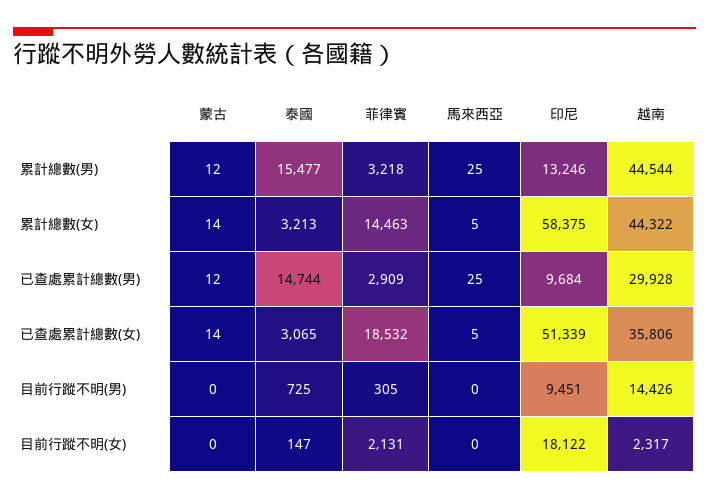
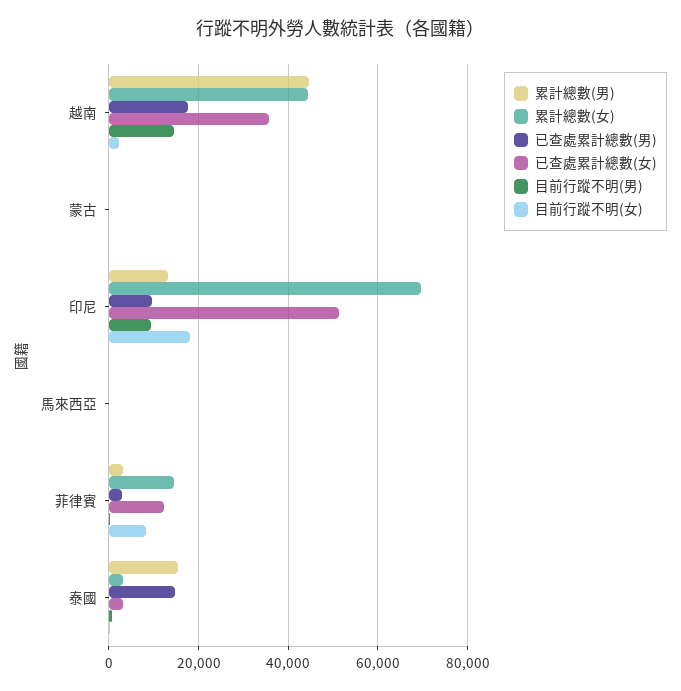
累計總數(女), 印尼: 58375 -> 70000
已查處累計總數(男), 越南: 29928 -> 18000
已查處累計總數(女), 菲律賓: 18532 -> 12000
目前行蹤不明(女), 菲律賓: 2131 -> 8000

